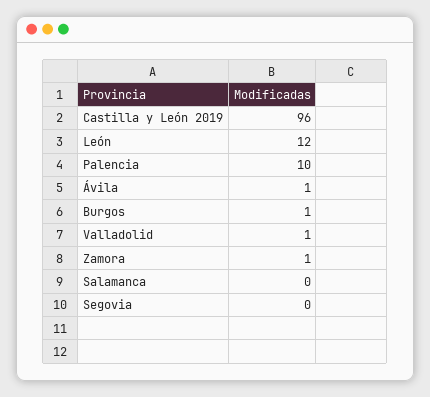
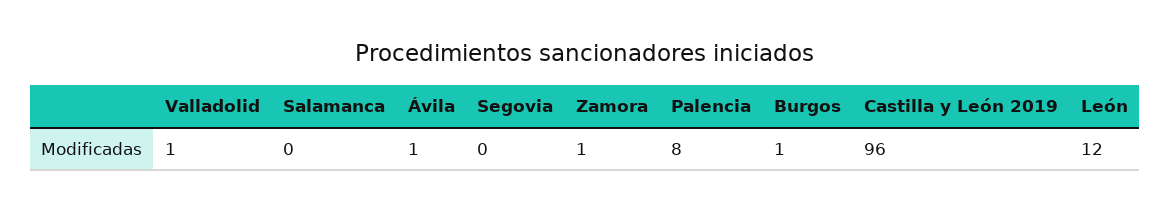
Palencia: 10 -> 8

